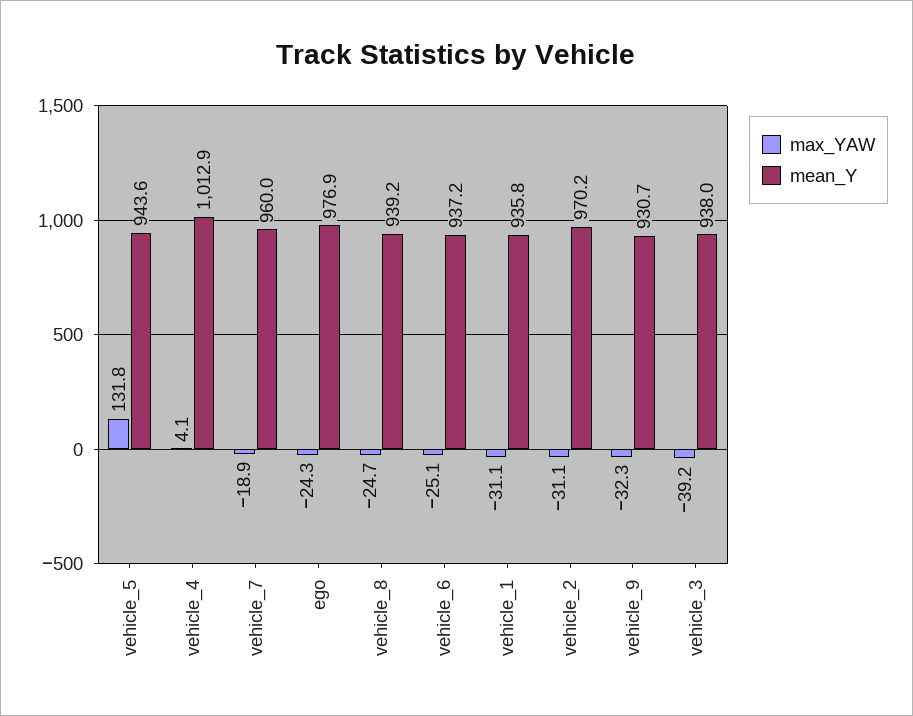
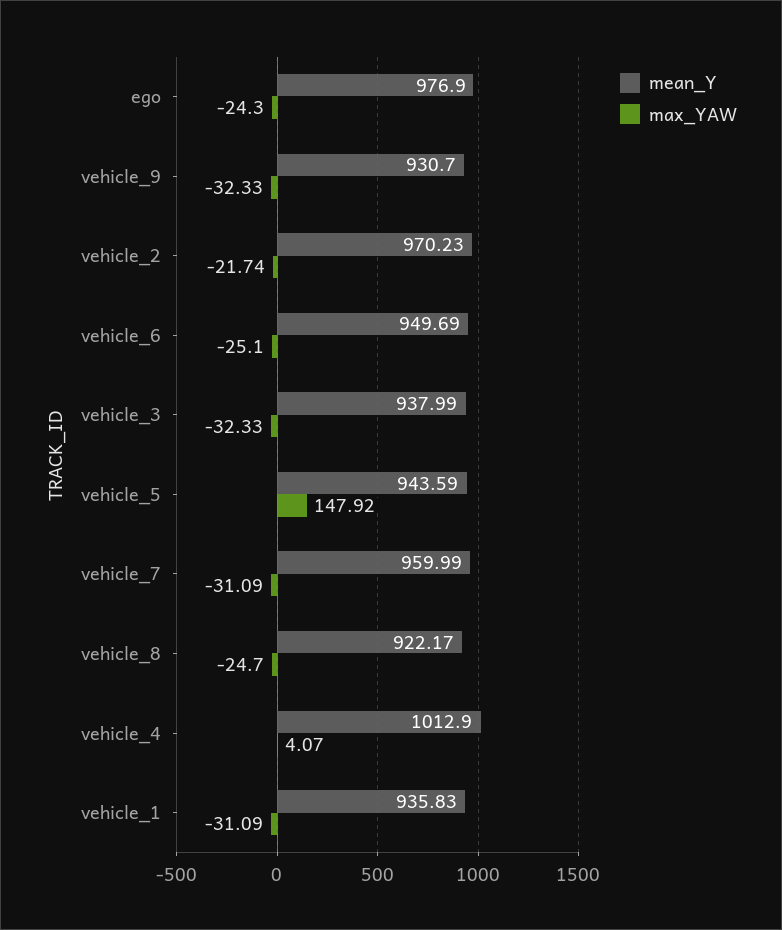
max_YAW, vehicle_5: 131.8 -> 147.92
max_YAW, vehicle_7: -18.9 -> -31.09
mean_Y, vehicle_8: 939.2 -> 922.17
mean_Y, vehicle_6: 937.2 -> 949.69
max_YAW, vehicle_2: -31.1 -> -21.74
max_YAW, vehicle_3: -39.2 -> -32.33

